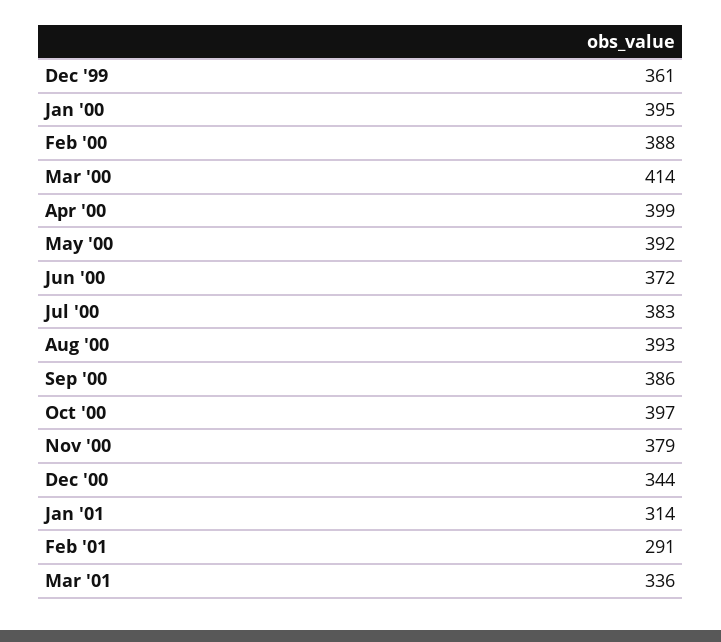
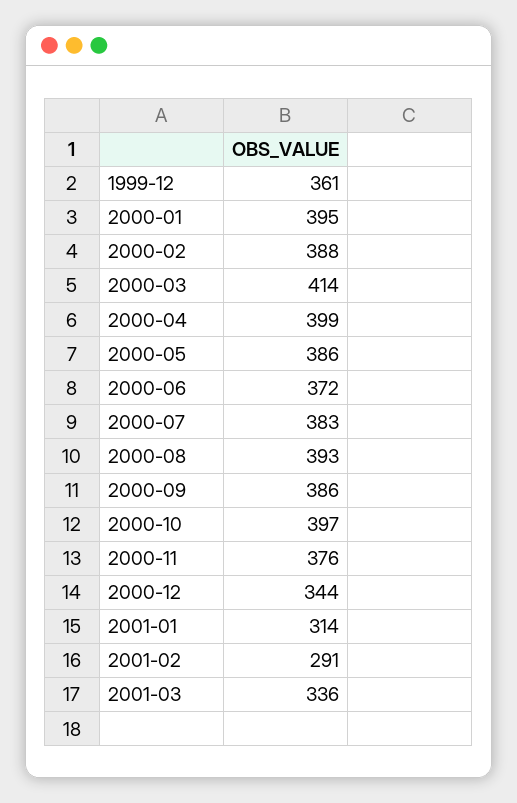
May '00: 392 -> 386
Nov '00: 379 -> 376

